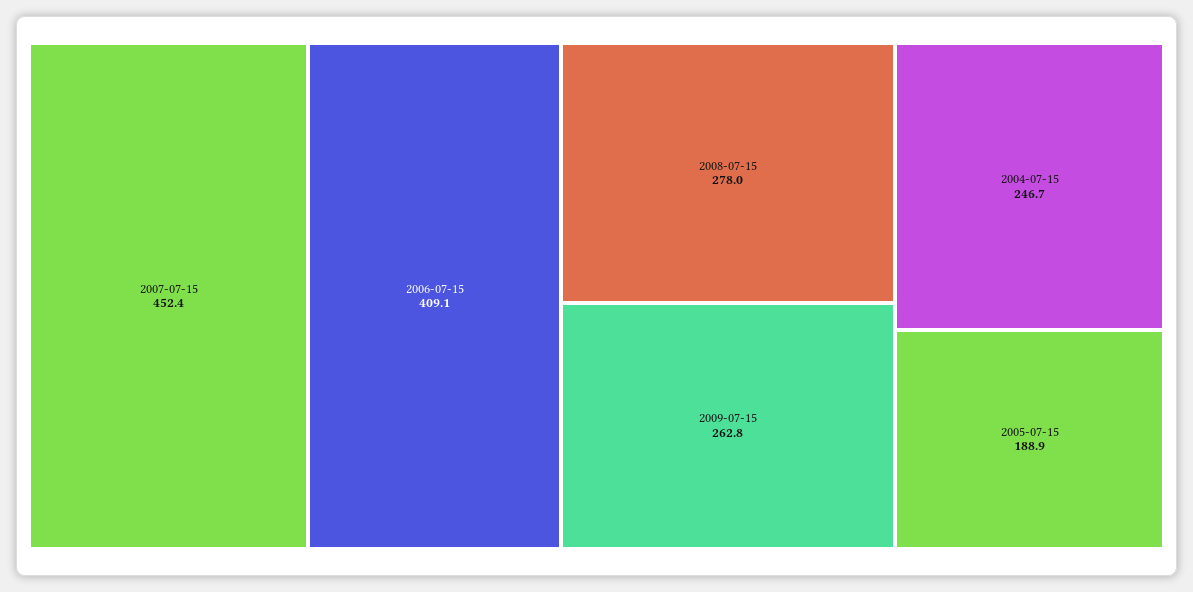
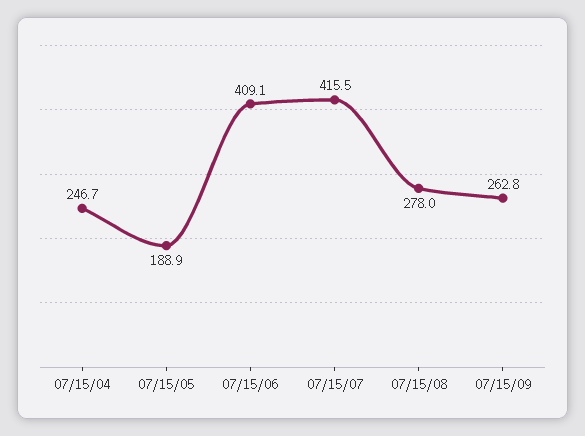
2007-07-15: 452.4 -> 415.5

